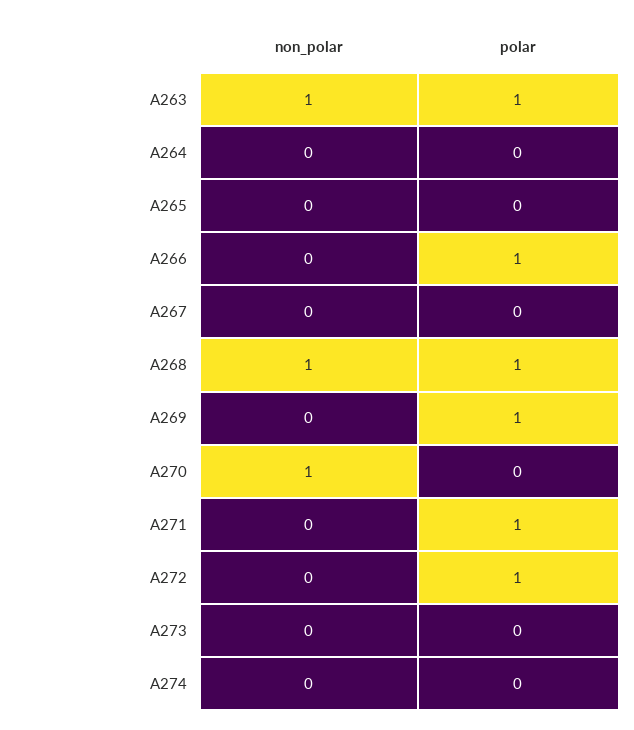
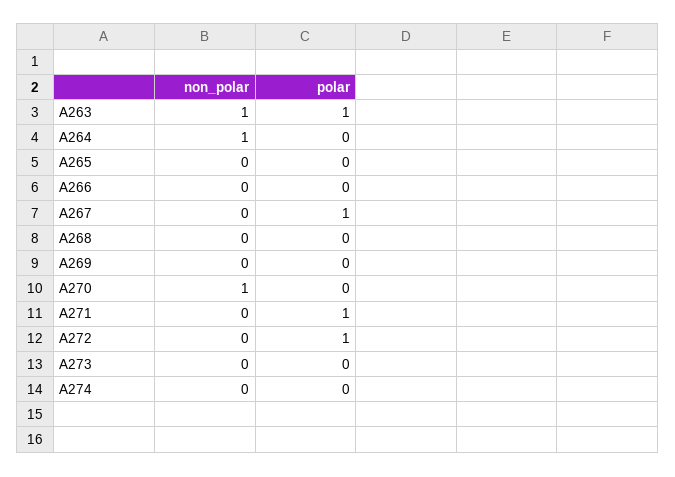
non_polar, A264: 0 -> 1
polar, A266: 1 -> 0
polar, A267: 0 -> 1
non_polar, A268: 1 -> 0
polar, A268: 1 -> 0
polar, A269: 1 -> 0

